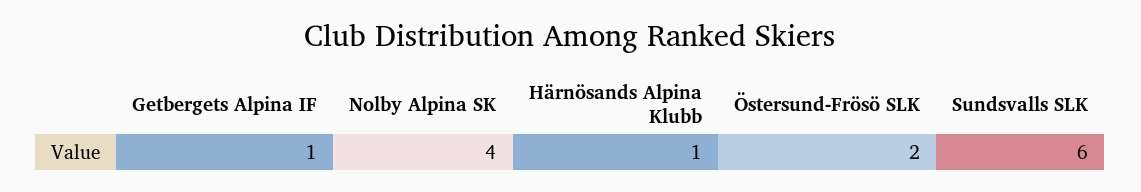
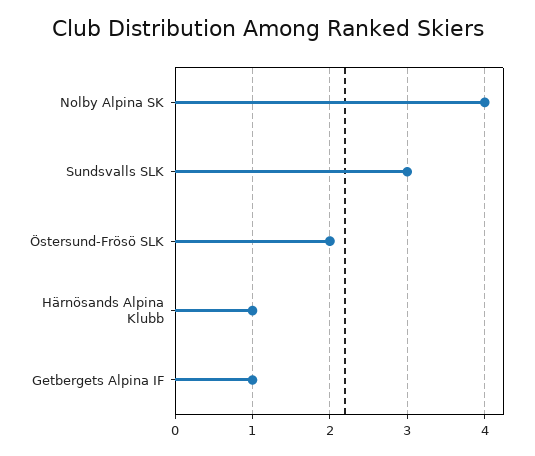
Sundsvalls SLK: 6 -> 3

